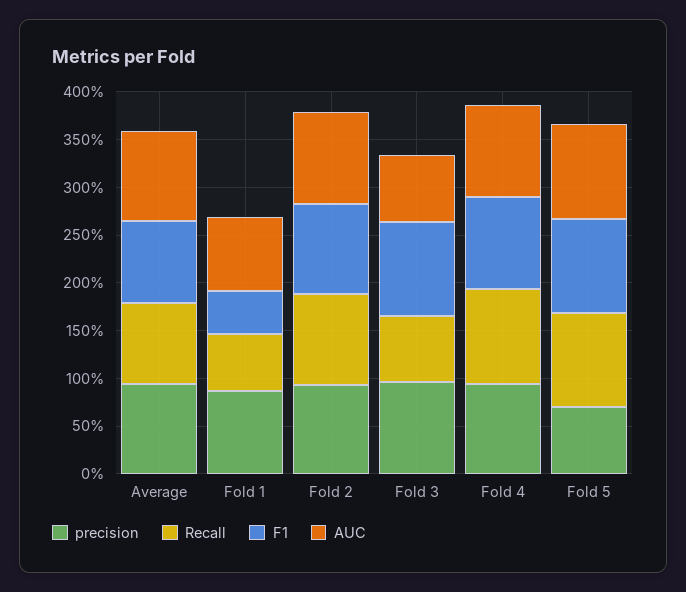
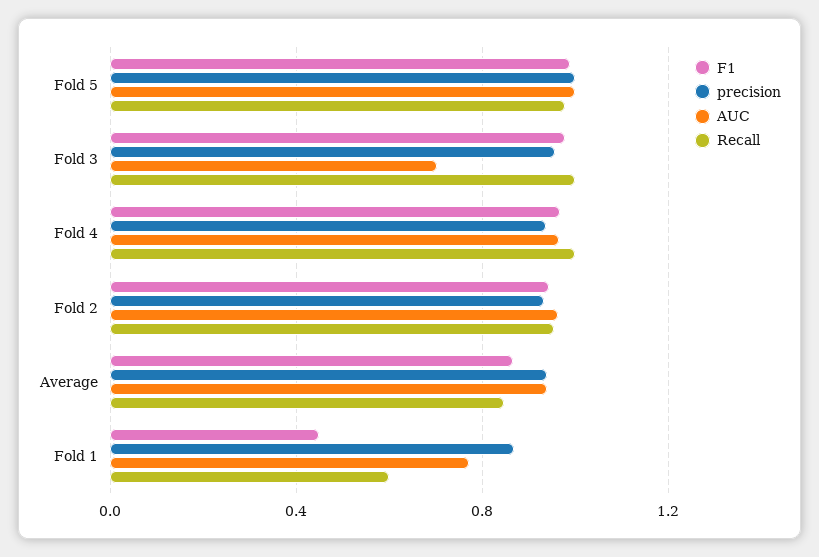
Recall, Fold 3: 0.7 -> 1
precision, Fold 5: 0.7 -> 1

